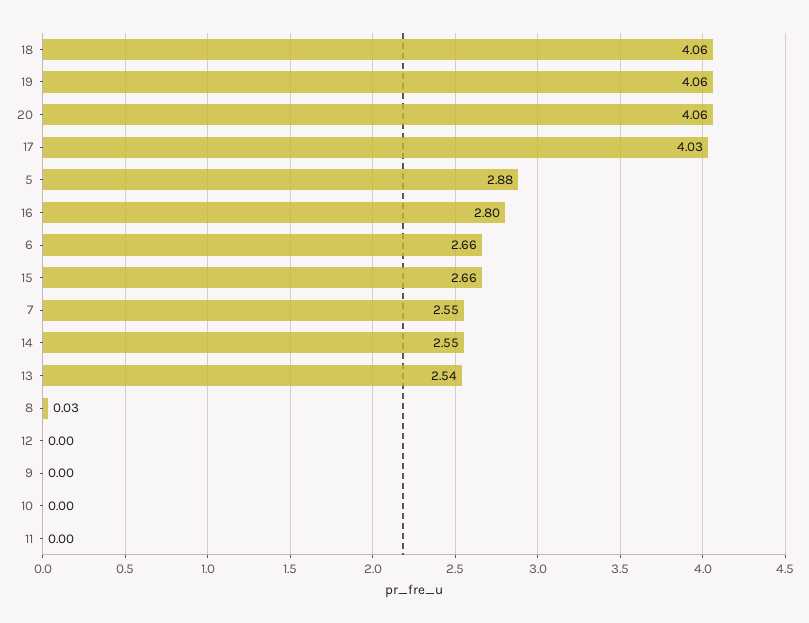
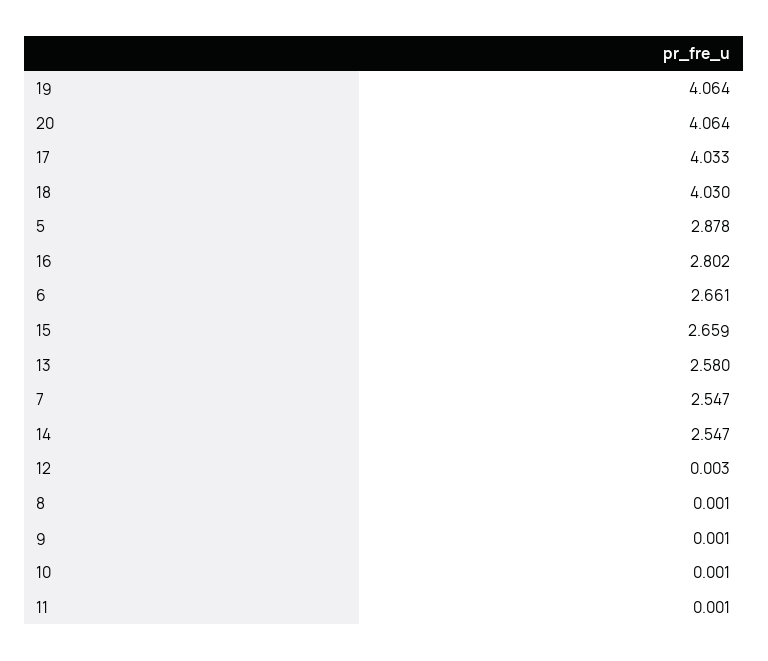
18: 4.06 -> 4.03
13: 2.54 -> 2.58
8: 0.03 -> 0.001

